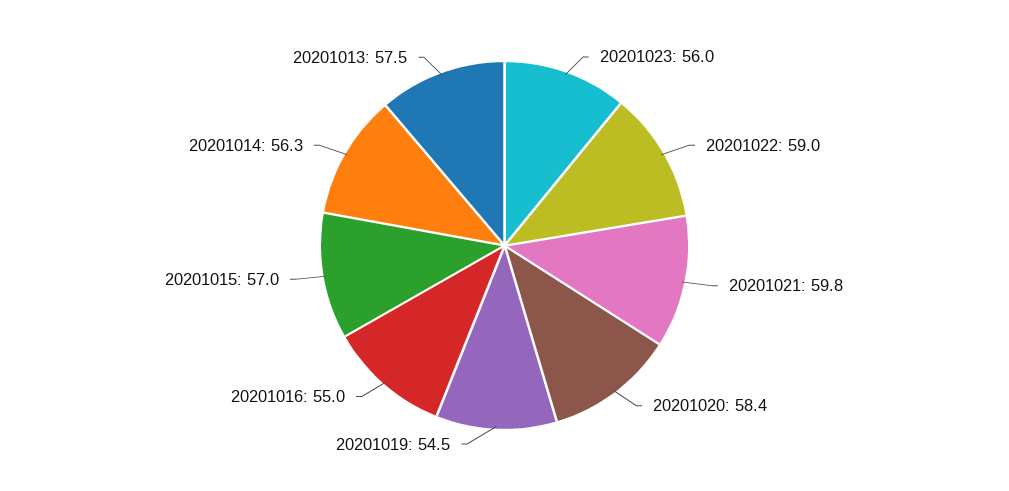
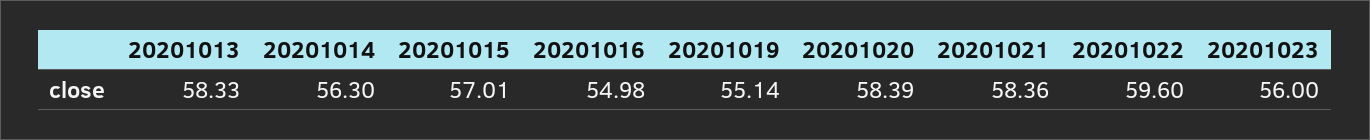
20201022: 59 -> 59.6
20201021: 59.8 -> 58.36
20201019: 54.5 -> 55.14
20201013: 57.5 -> 58.33

